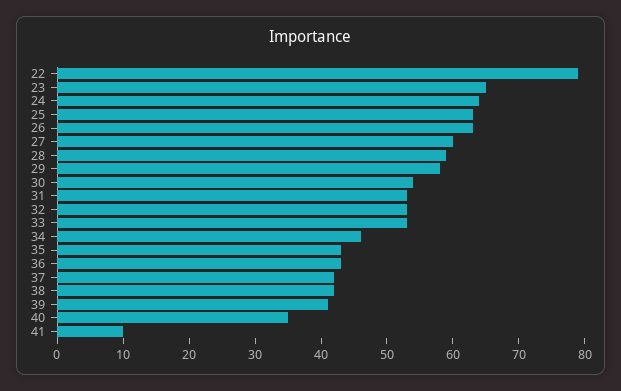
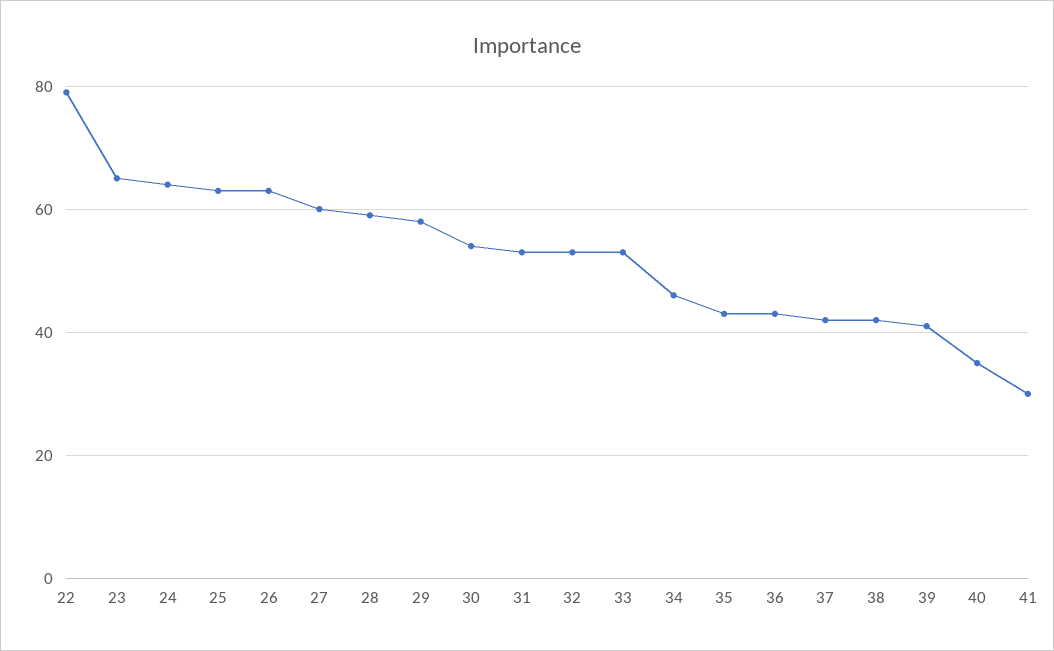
41: 10 -> 30

